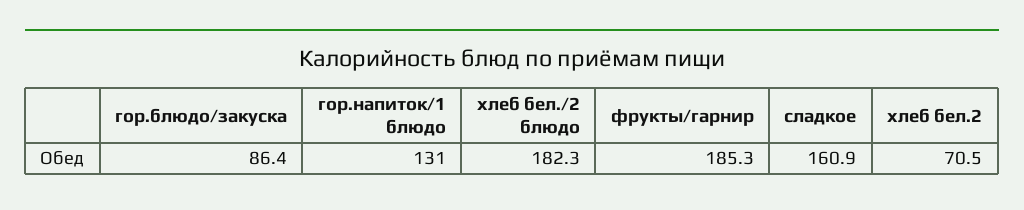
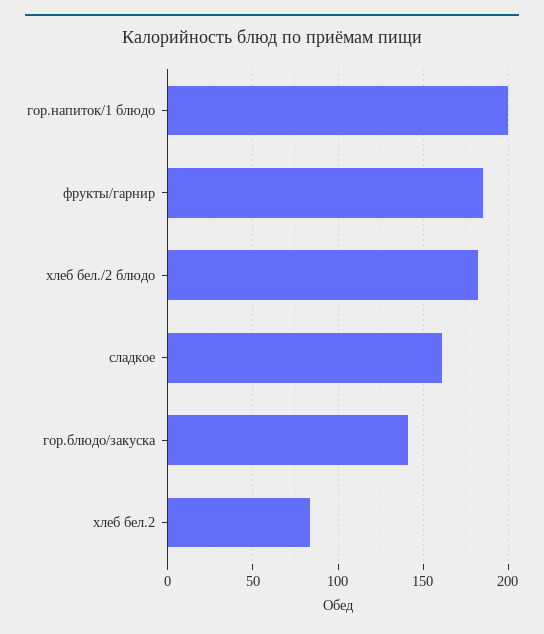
гор.блюдо/закуска: 86.4 -> 140
гор.напиток/1 блюдо: 131 -> 200
хлеб бел.2: 70.5 -> 85

